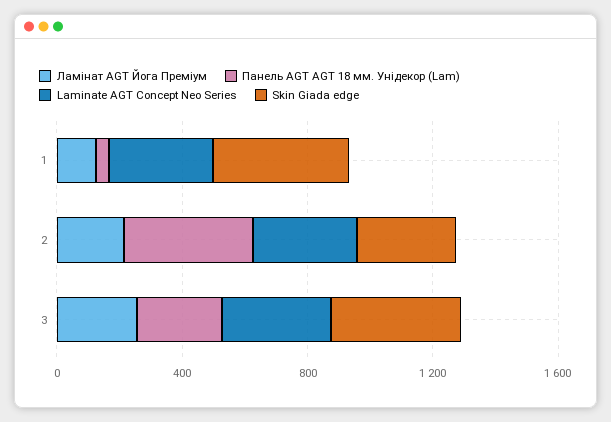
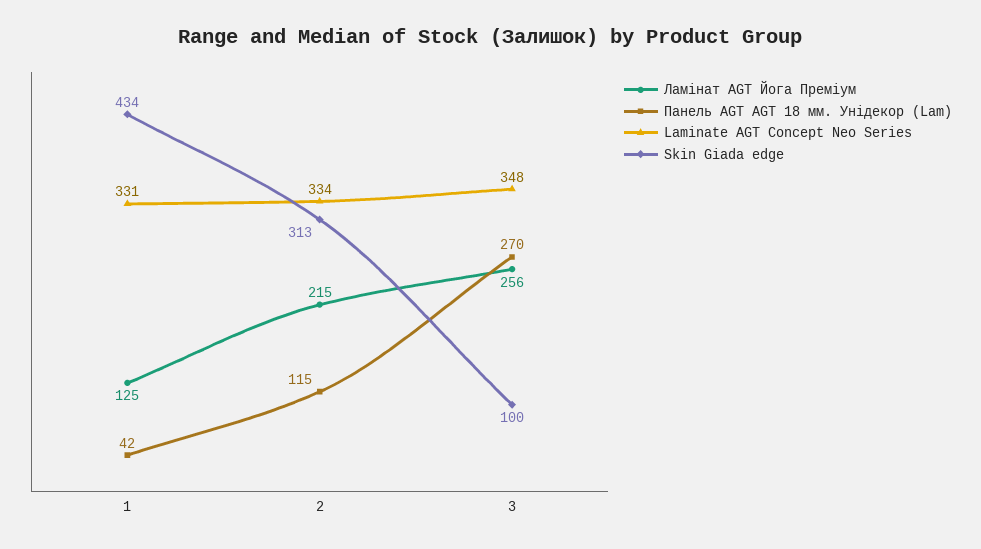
Панель AGT AGT 18 мм. Унідекор (Lam), 2: 400 -> 115
Skin Giada edge, 3: 400 -> 100

